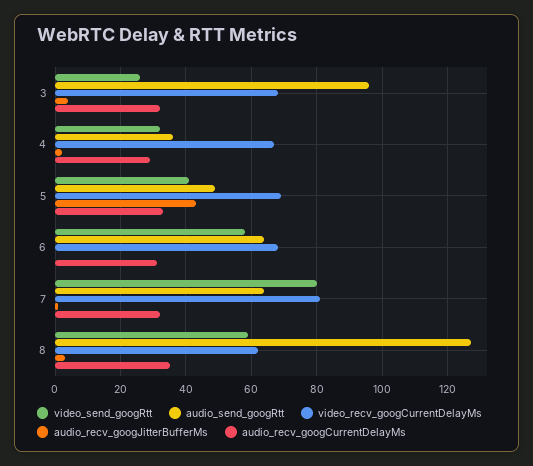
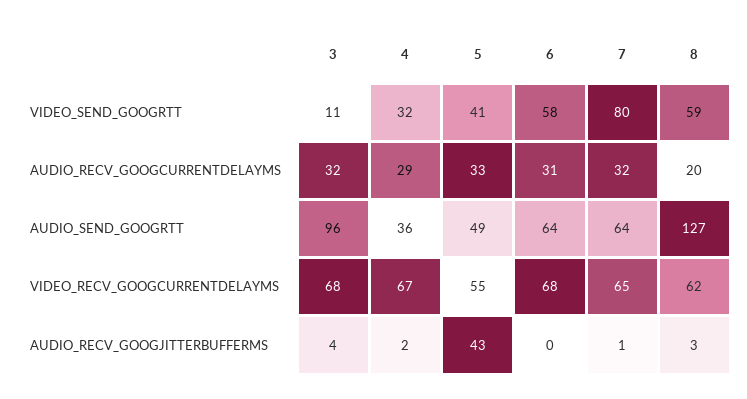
video_send_googRtt, 3: 25 -> 11
video_recv_googCurrentDelayMs, 5: 70 -> 55
video_recv_googCurrentDelayMs, 7: 80 -> 65
audio_recv_googCurrentDelayMs, 8: 35 -> 20

